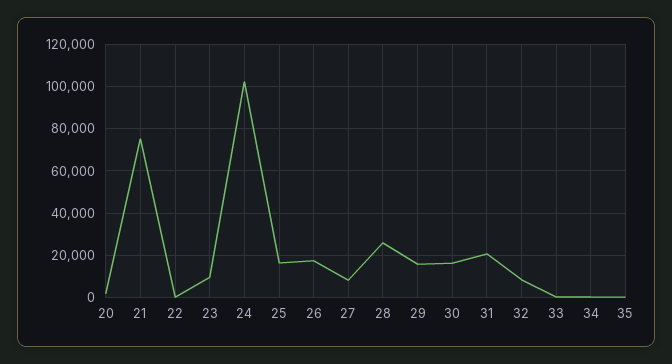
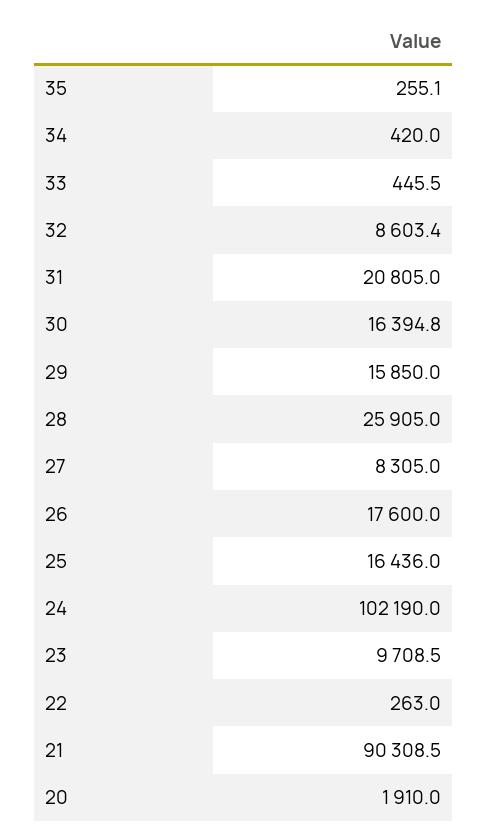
21: 75000 -> 90308.5

